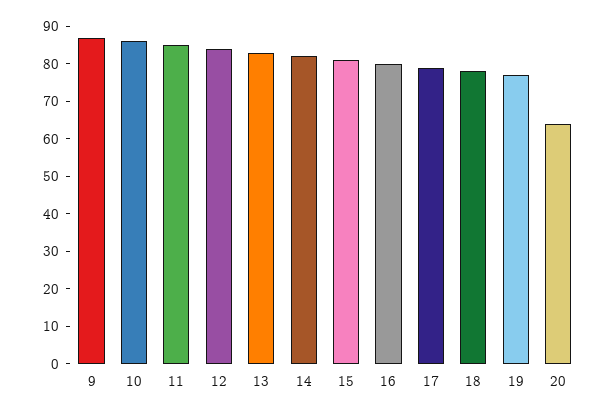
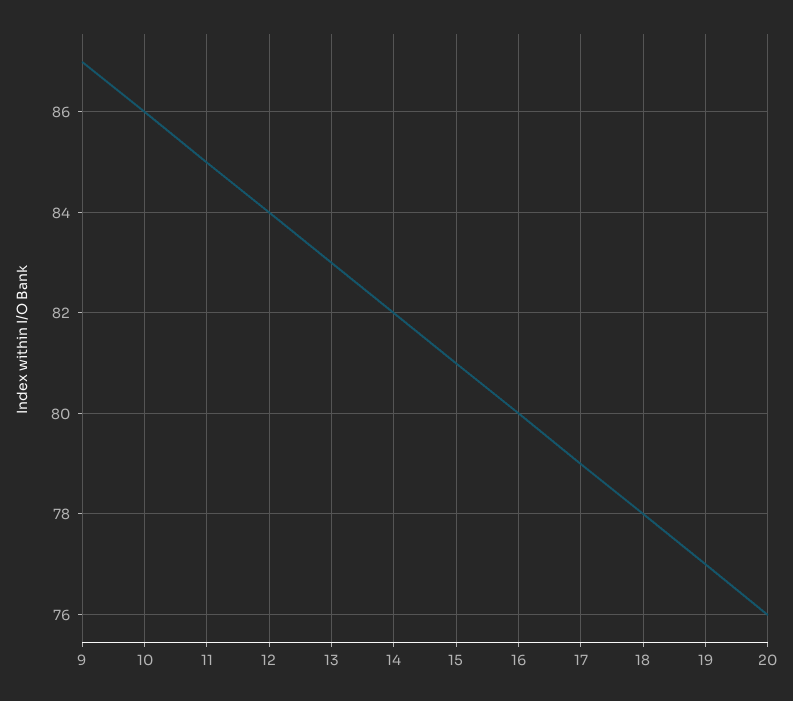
20: 65 -> 76

